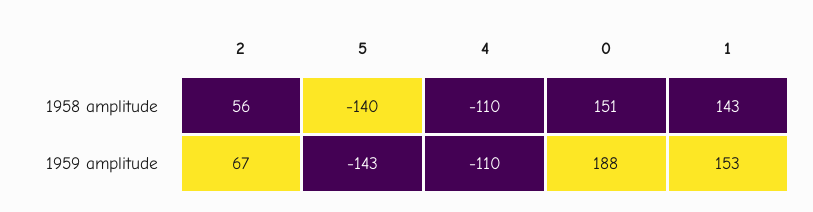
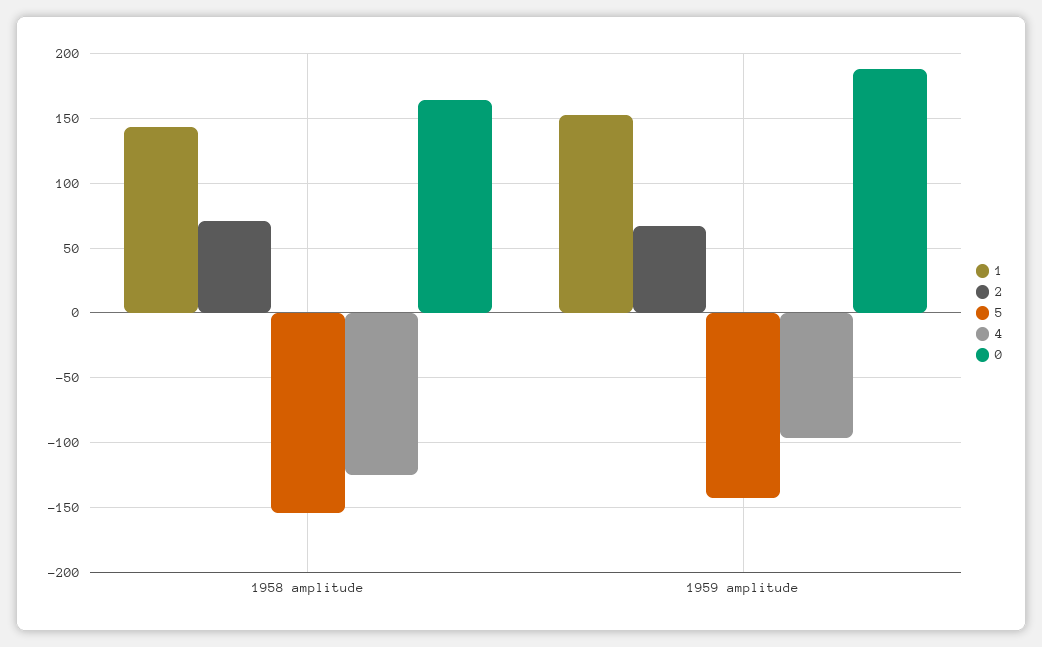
2, 1958 amplitude: 56 -> 70
5, 1958 amplitude: -140 -> -155
4, 1958 amplitude: -110 -> -125
0, 1958 amplitude: 151 -> 165
4, 1959 amplitude: -110 -> -95

